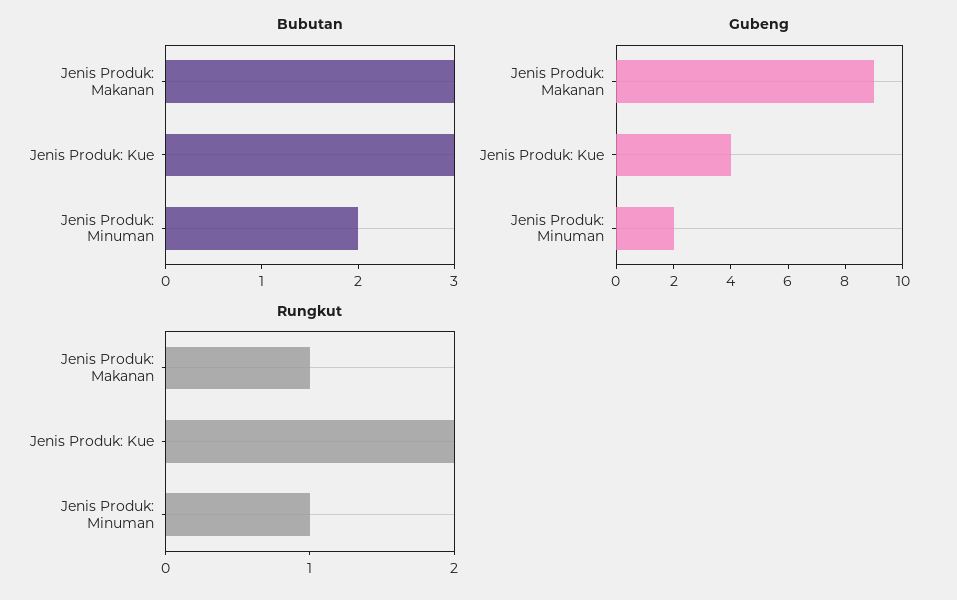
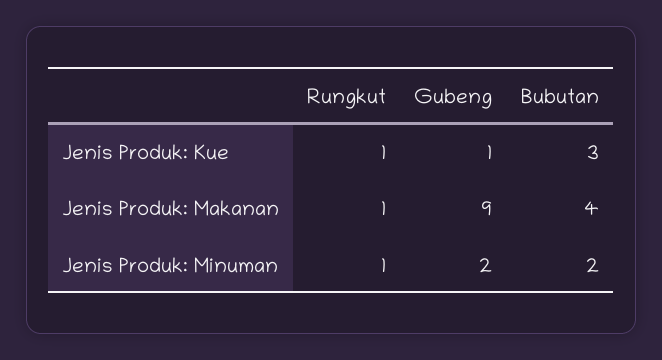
Bubutan, Jenis Produk: Makanan: 3 -> 4
Gubeng, Jenis Produk: Kue: 4 -> 1
Rungkut, Jenis Produk: Kue: 2 -> 1

